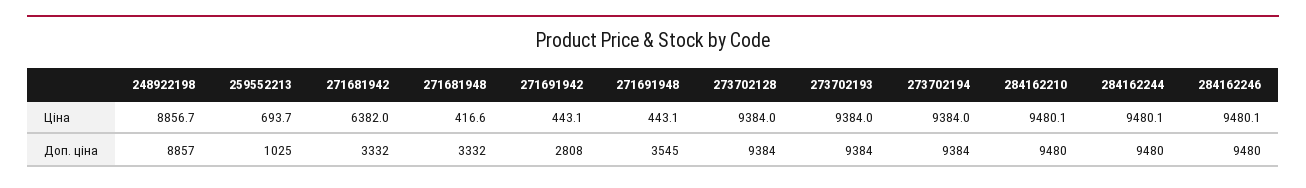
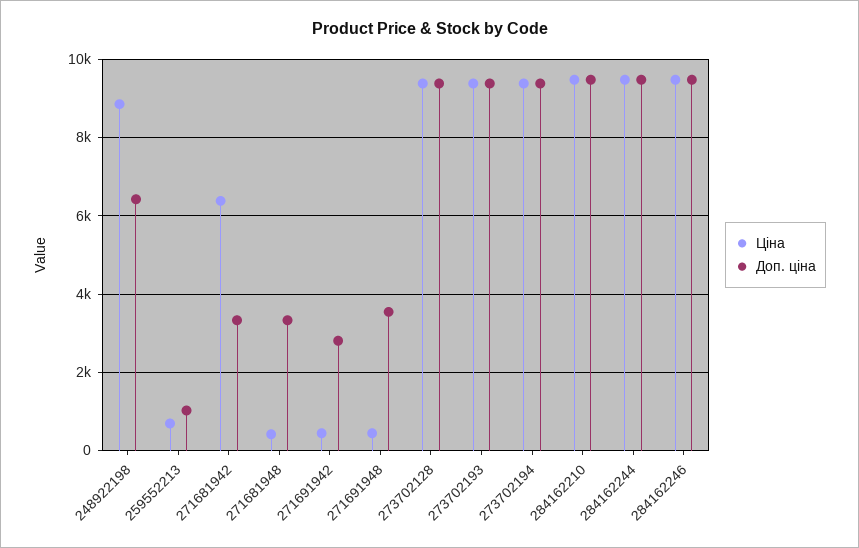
Доп. ціна, 248922198: 8857 -> 6400

